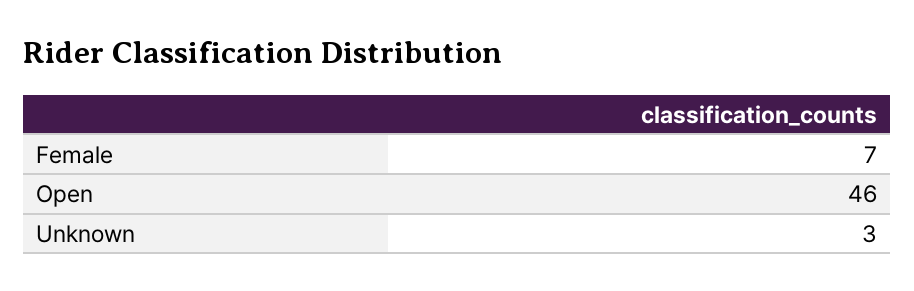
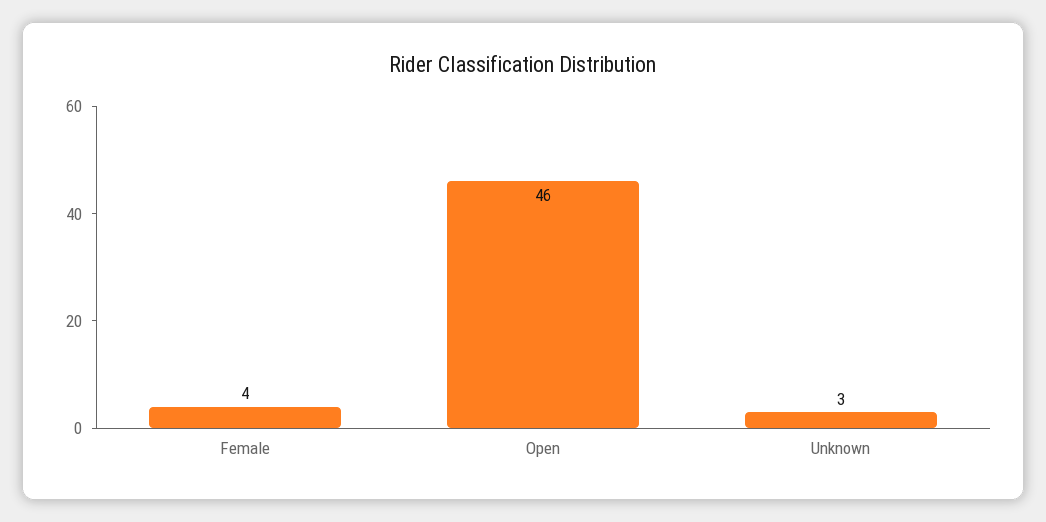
Female: 7 -> 4

